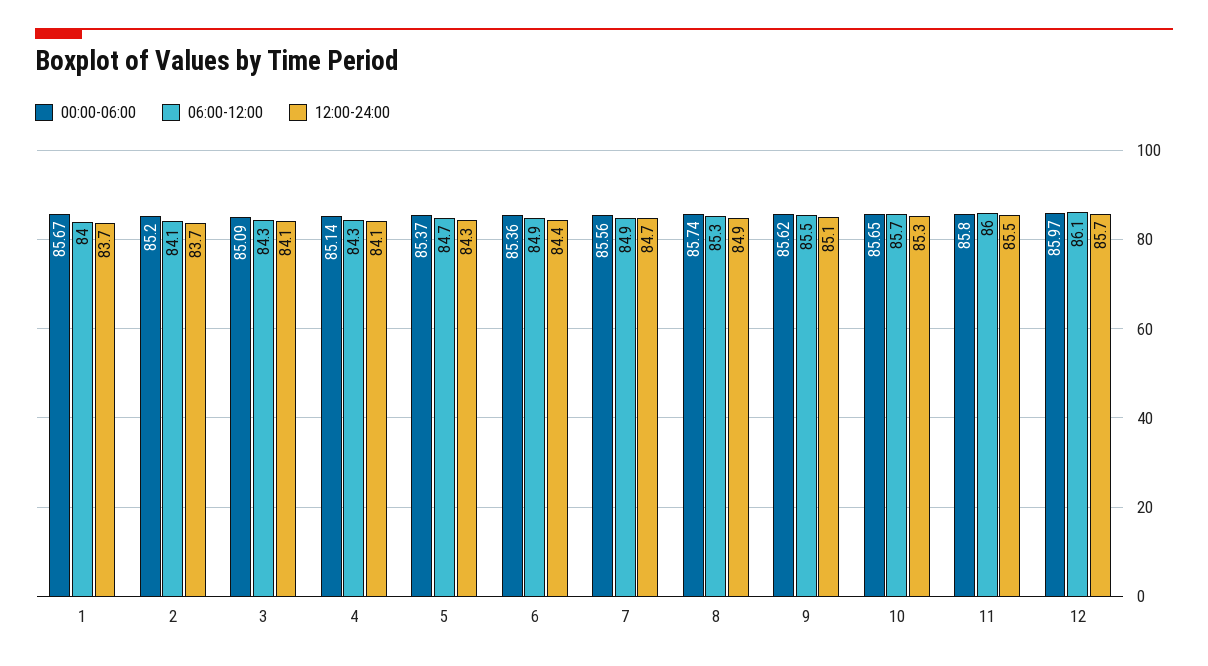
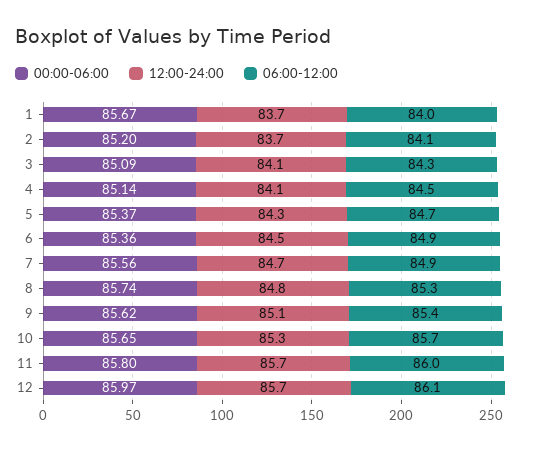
06:00-12:00, 4: 84.3 -> 84.5
12:00-24:00, 6: 84.4 -> 84.5
12:00-24:00, 8: 84.9 -> 84.8
06:00-12:00, 9: 85.5 -> 85.4
12:00-24:00, 11: 85.5 -> 85.7

